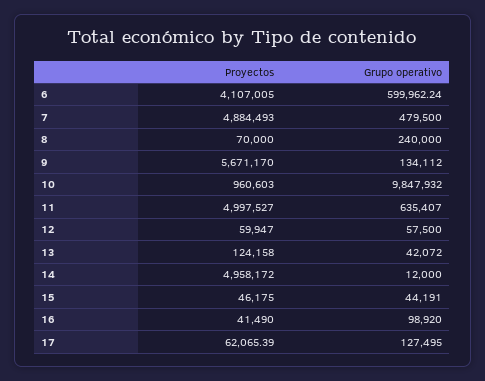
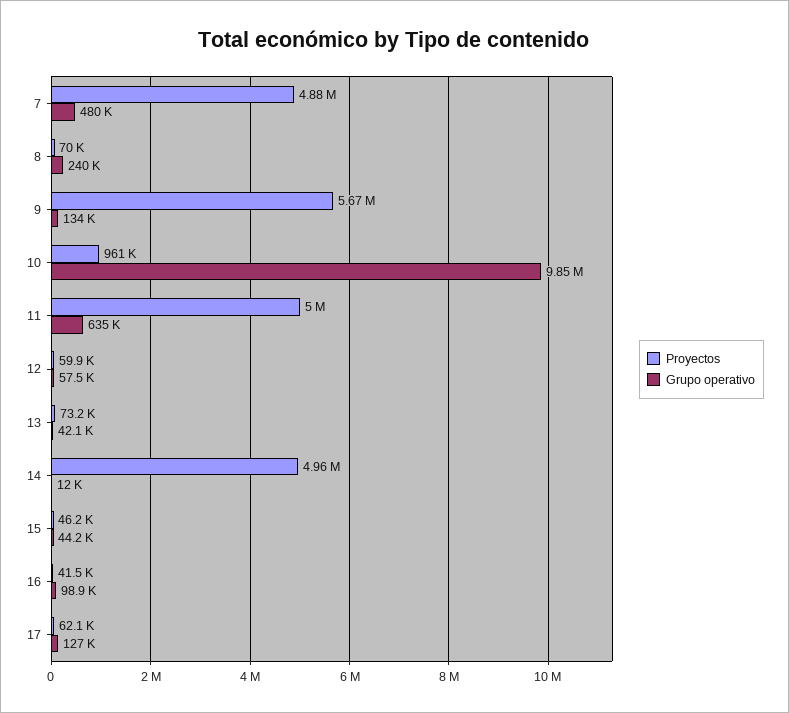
Proyectos, 6: 4107005 -> none
Grupo operativo, 6: 599962.24 -> none
Proyectos, 13: 124158 -> 73200

